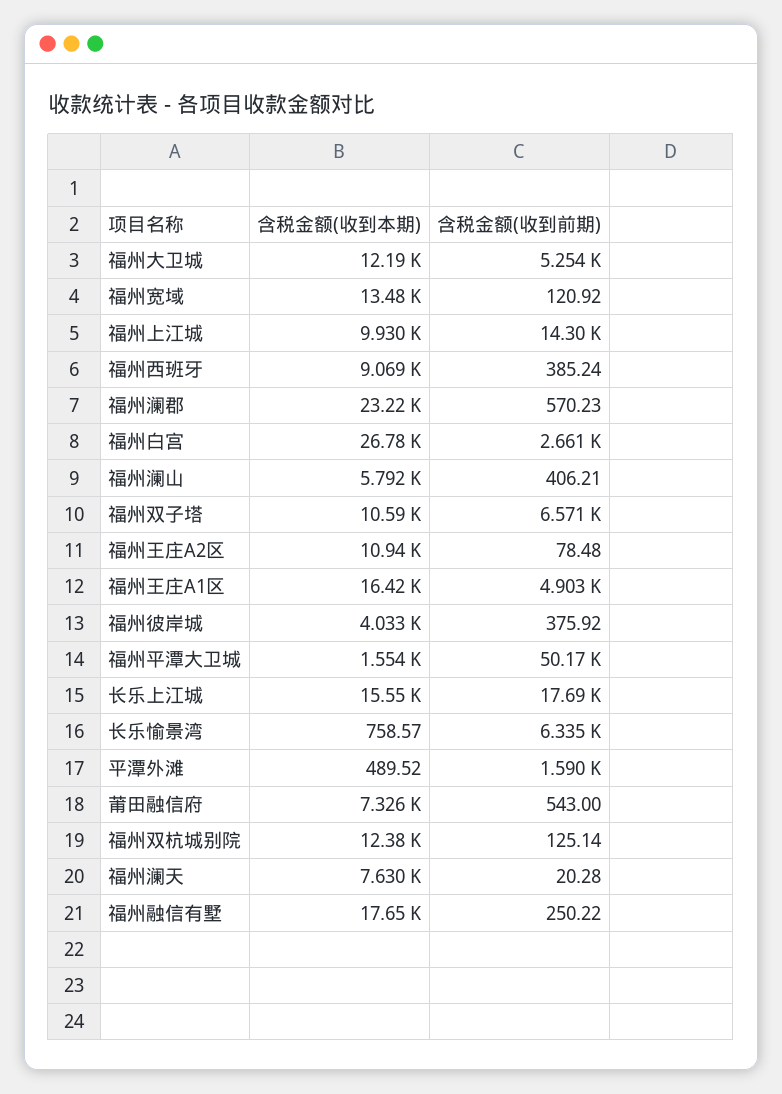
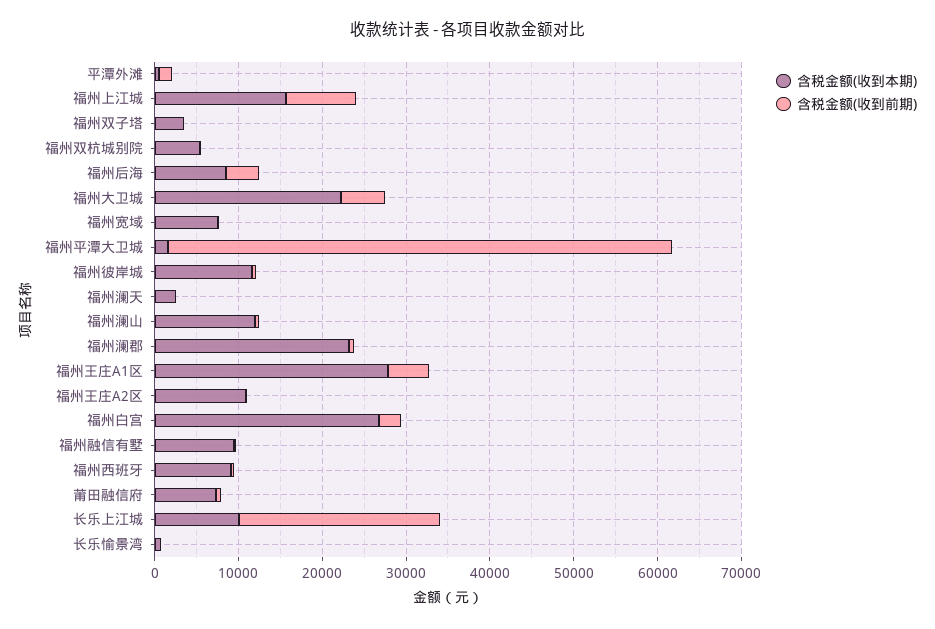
含税金额(收到本期), 福州大卫城: 12190 -> 22000
含税金额(收到本期), 福州宽域: 13480 -> 8000
含税金额(收到本期), 福州上江城: 9930 -> 16000
含税金额(收到前期), 福州上江城: 14300 -> 8000
含税金额(收到本期), 福州澜山: 5792 -> 12000
含税金额(收到本期), 福州双子塔: 10590 -> 4000
含税金额(收到前期), 福州双子塔: 6571 -> 0
含税金额(收到本期), 福州王庄A1区: 16420 -> 28000
含税金额(收到本期), 福州彼岸城: 4033 -> 12000
含税金额(收到前期), 福州平潭大卫城: 50170 -> 60000
含税金额(收到本期), 长乐上江城: 15550 -> 10000
含税金额(收到前期), 长乐上江城: 17690 -> 24000
含税金额(收到前期), 长乐愉景湾: 6335 -> 0
含税金额(收到本期), 福州双杭城别院: 12380 -> 6000
含税金额(收到本期), 福州澜天: 7630 -> 2000
含税金额(收到本期), 福州融信有墅: 17650 -> 10000
含税金额(收到本期), 福州后海: none -> 8000
含税金额(收到前期), 福州后海: none -> 4000

